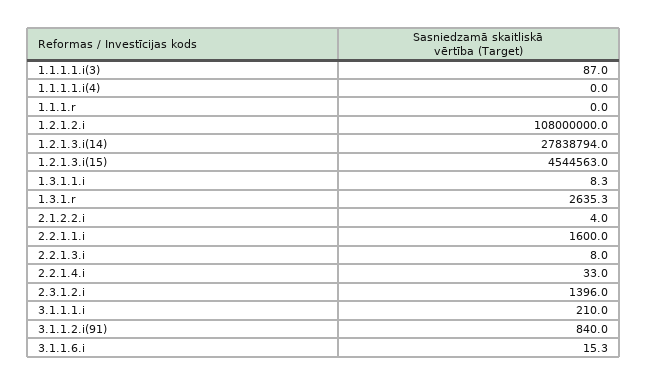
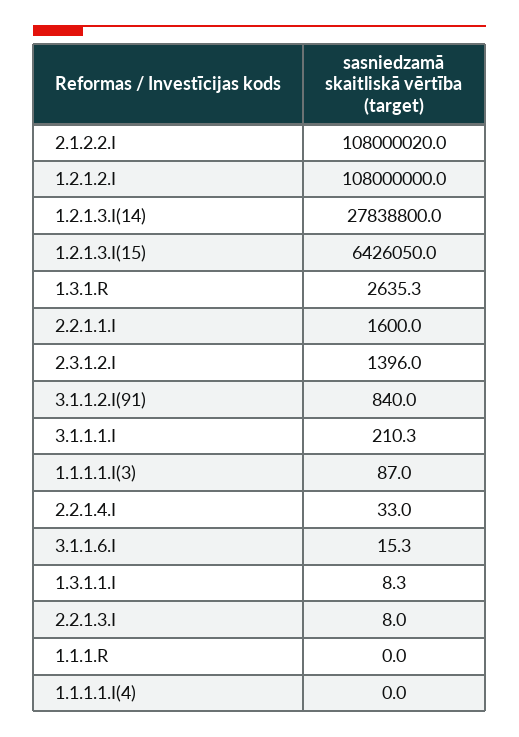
1.2.1.3.i(14): 27838794 -> 27838800
1.2.1.3.i(15): 4544563 -> 6426050
2.1.2.2.i: 4 -> 108000020
3.1.1.1.i: 210 -> 210.3

